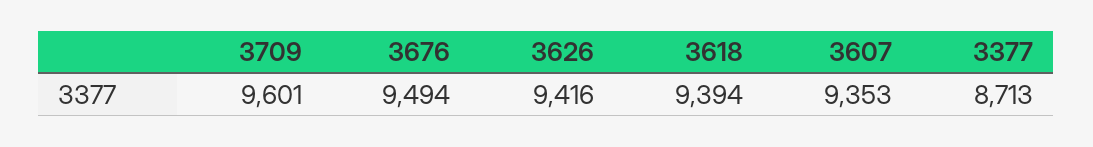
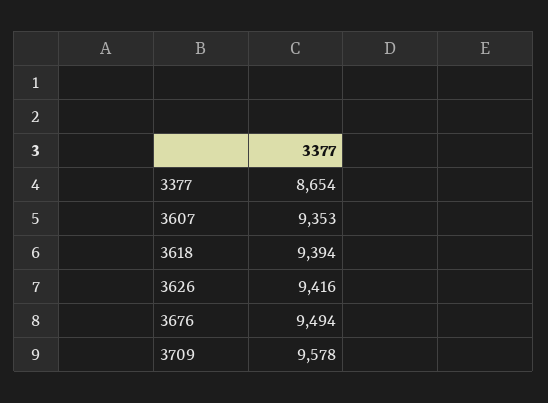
3709: 9601 -> 9578
3377: 8713 -> 8654

